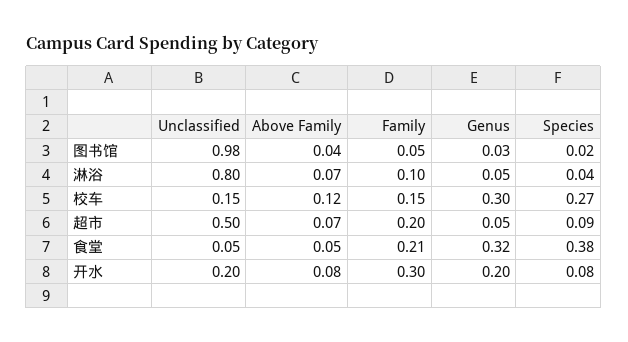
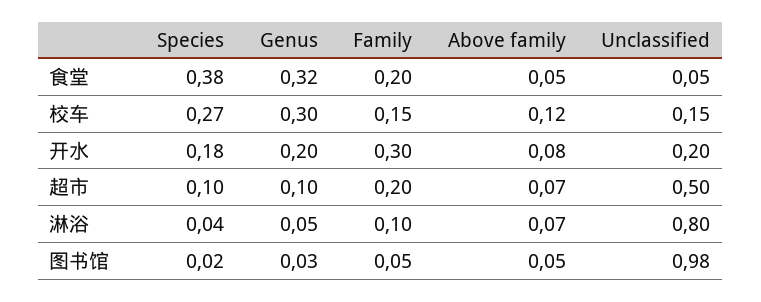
Above Family, 图书馆: 0.04 -> 0.05
Genus, 超市: 0.05 -> 0.1
Species, 超市: 0.09 -> 0.1
Family, 食堂: 0.21 -> 0.2
Species, 开水: 0.08 -> 0.18

